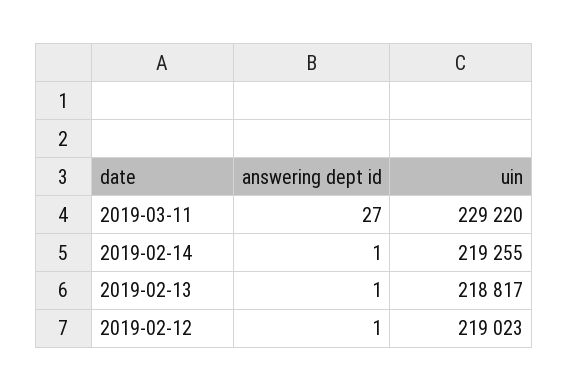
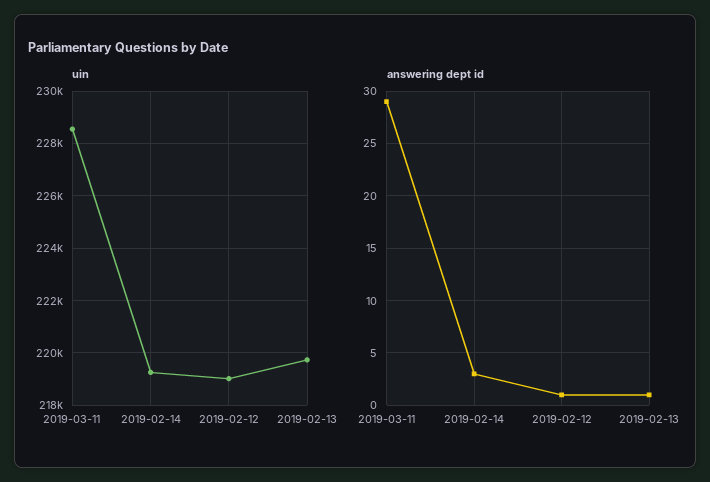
answering dept id, 2019-03-11: 27 -> 29
uin, 2019-03-11: 229220 -> 228500
answering dept id, 2019-02-14: 1 -> 3
uin, 2019-02-13: 218817 -> 219750

